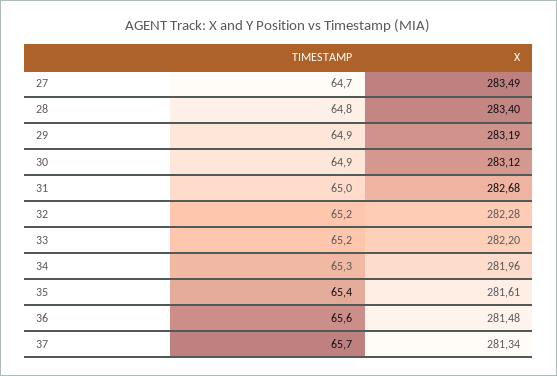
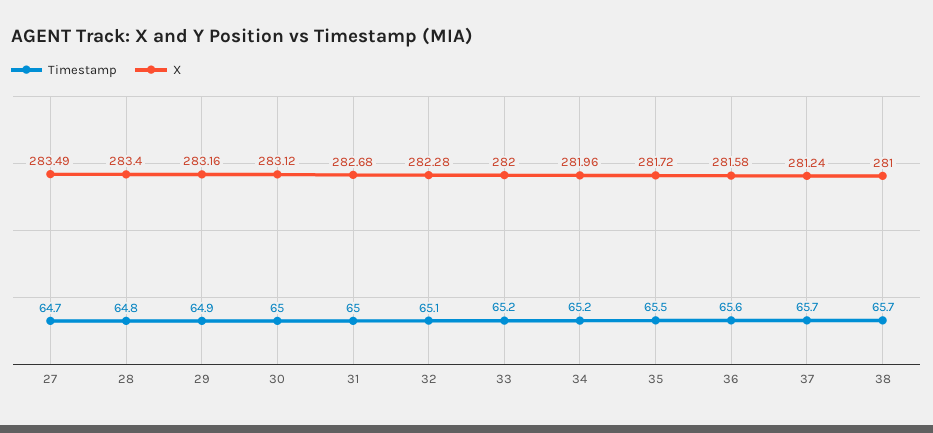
X, 29: 283.19 -> 283.16
TIMESTAMP, 30: 64.9 -> 65
TIMESTAMP, 32: 65.2 -> 65.1
X, 33: 282.2 -> 282
TIMESTAMP, 34: 65.3 -> 65.2
TIMESTAMP, 35: 65.4 -> 65.5
X, 35: 281.61 -> 281.72
X, 36: 281.48 -> 281.58
X, 37: 281.34 -> 281.24
TIMESTAMP, 38: none -> 65.7
X, 38: none -> 281

